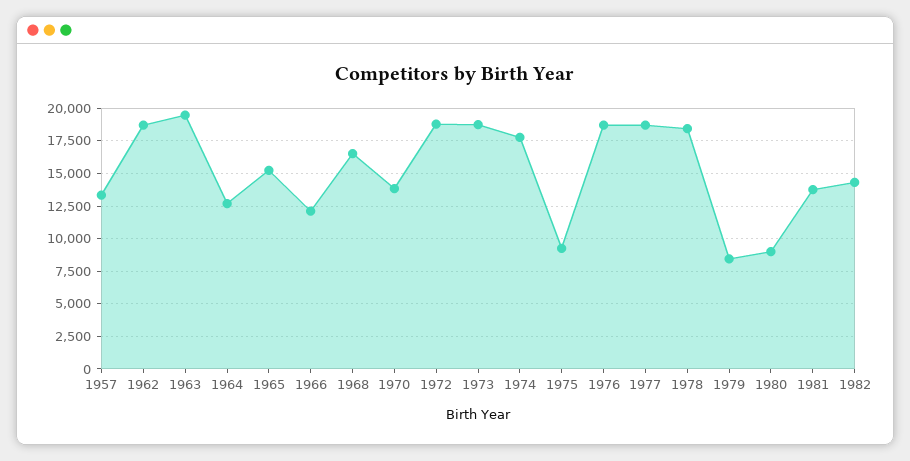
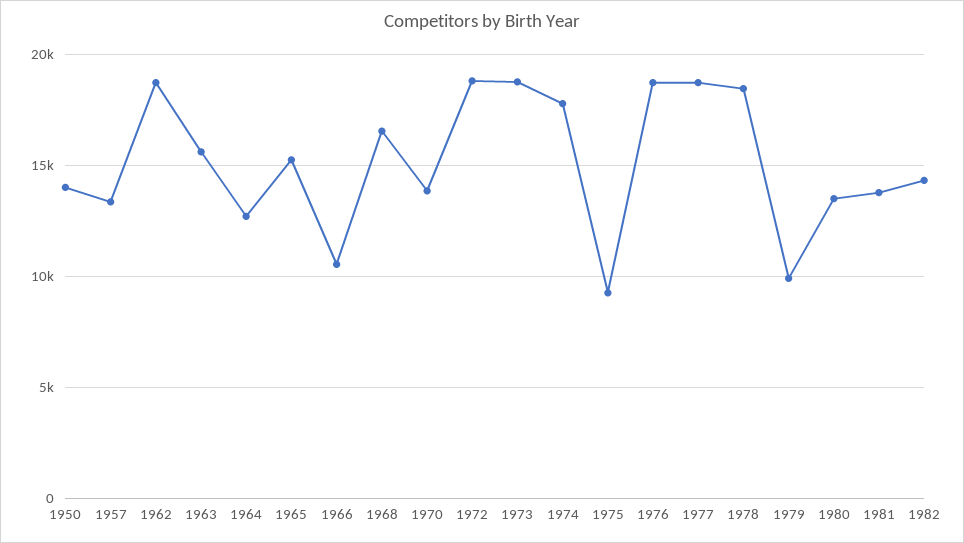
1963: 19500 -> 15500
1966: 12000 -> 10500
1979: 8500 -> 10000
1980: 9000 -> 13500
1950: none -> 14000

